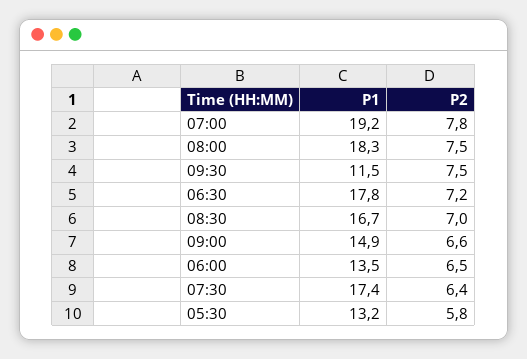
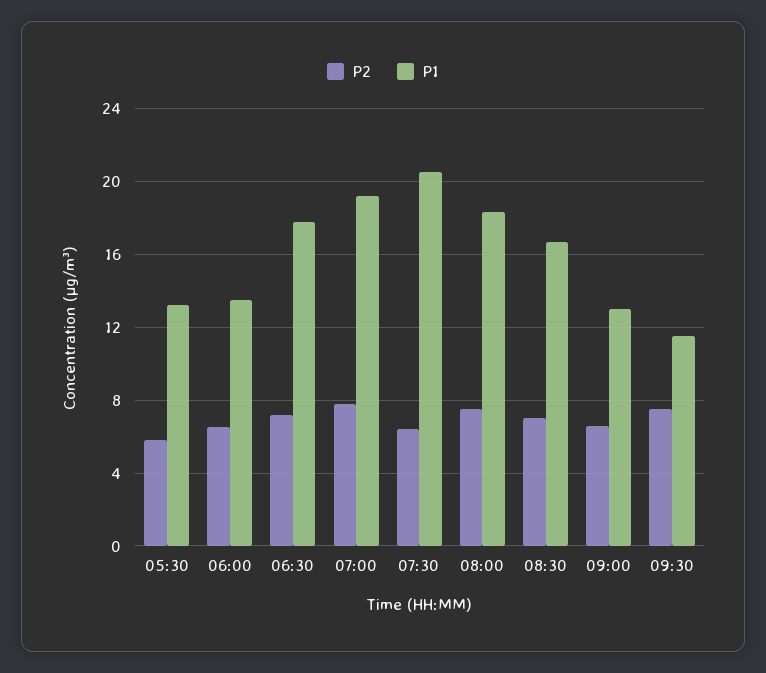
P1, 09:00: 14.9 -> 13
P1, 07:30: 17.4 -> 20.5

